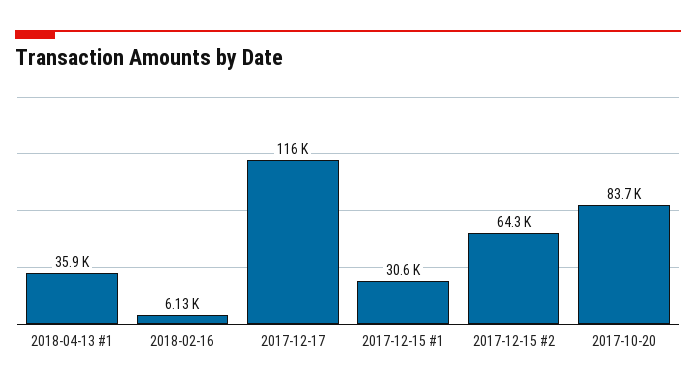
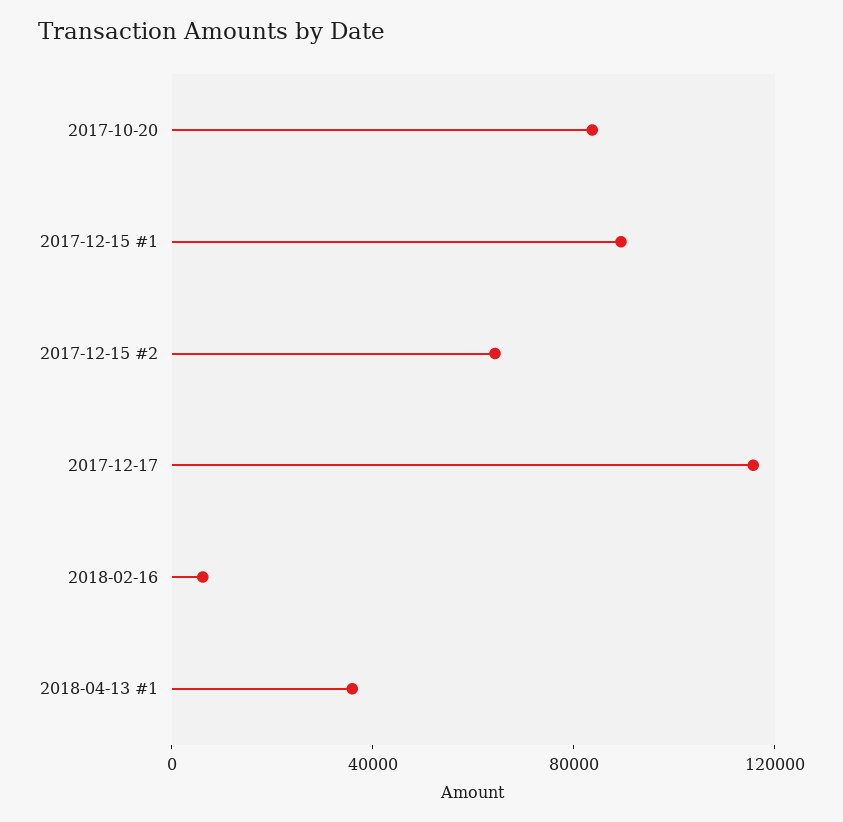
2017-12-15 #1: 30600 -> 90000

